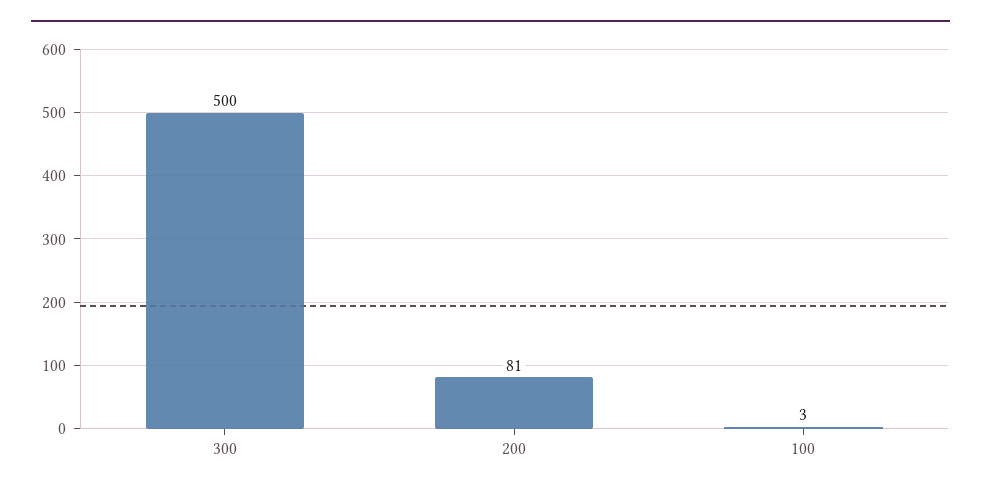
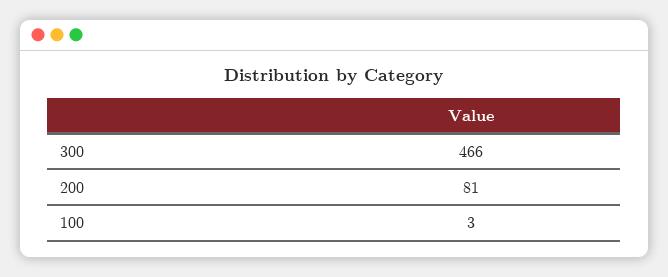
300: 500 -> 466

